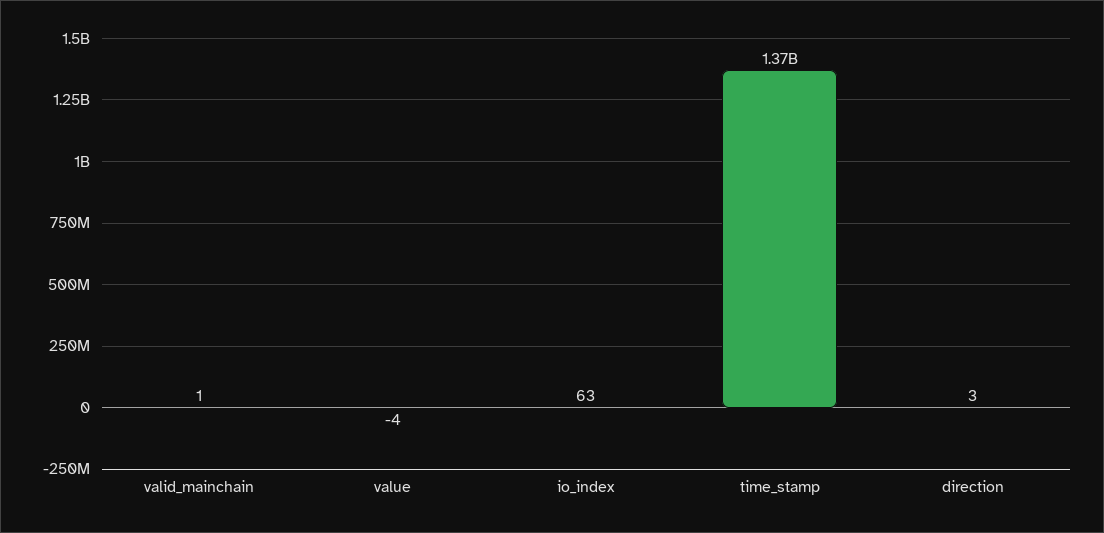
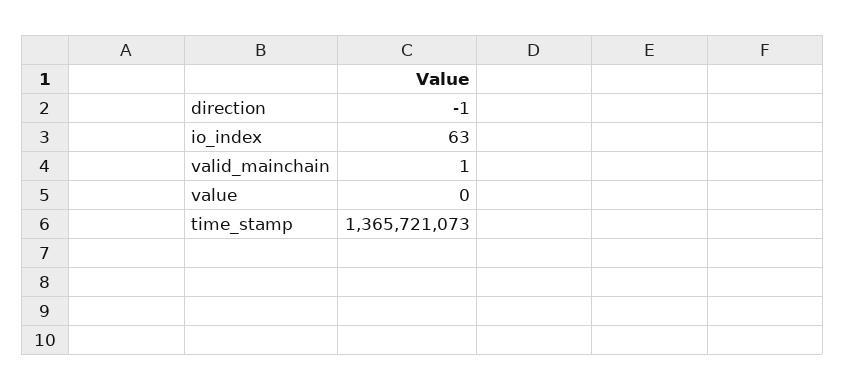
value: -4 -> 0
direction: 3 -> -1

